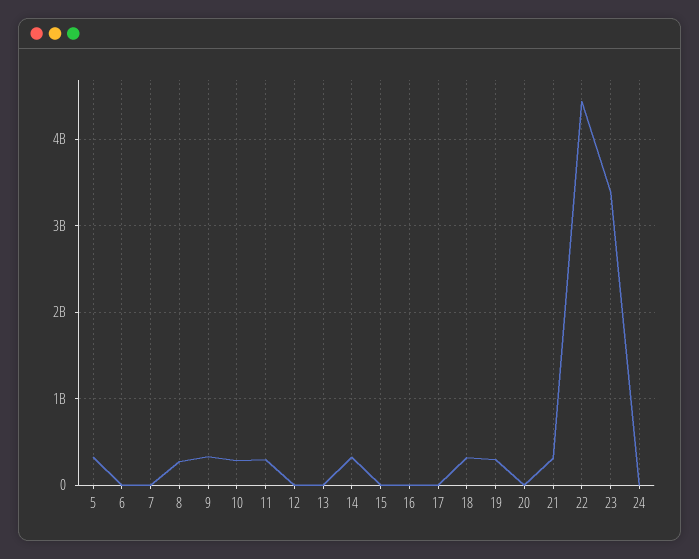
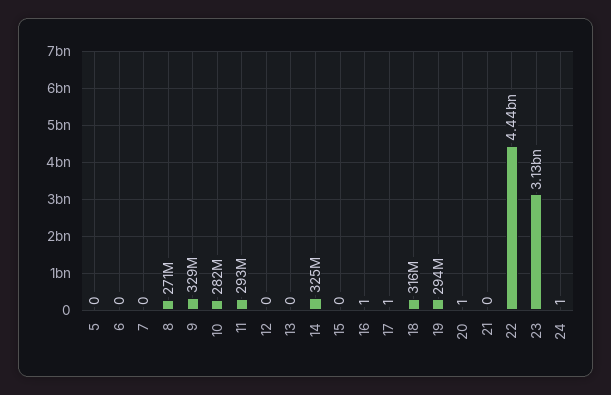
5: 300000000 -> 0
21: 300000000 -> 0
23: 3400000000 -> 3130000000

